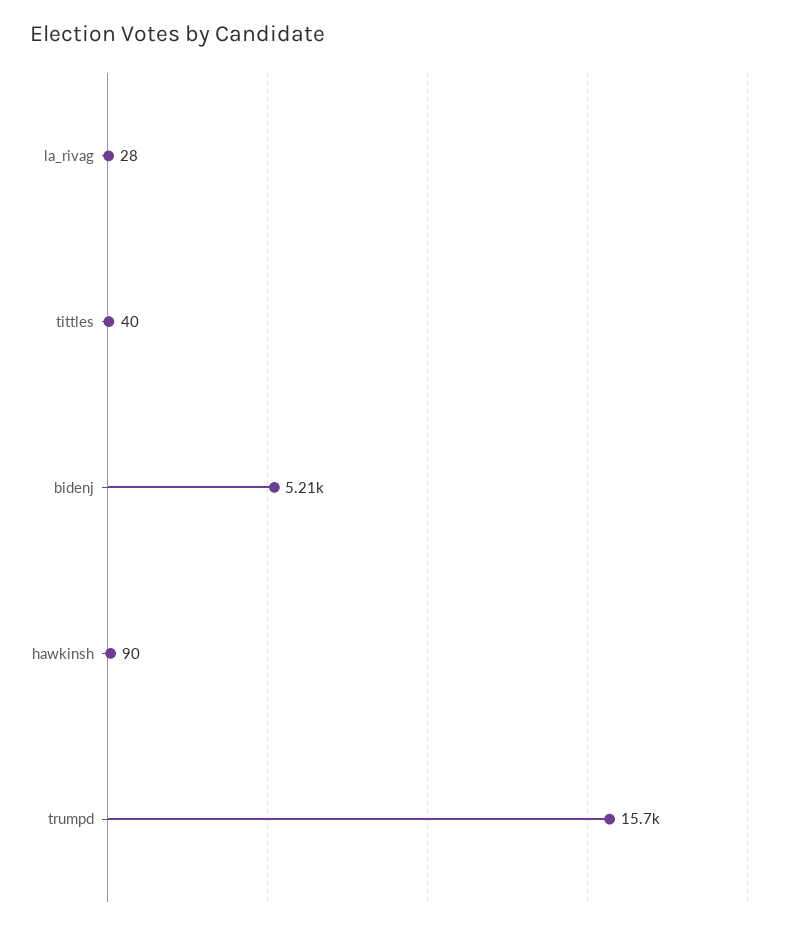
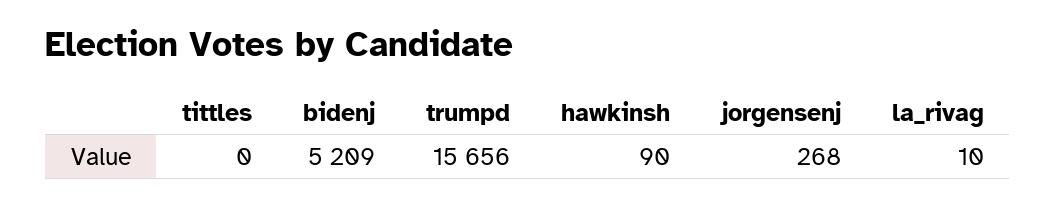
la_rivag: 28 -> 10
tittles: 40 -> 0
jorgensenj: none -> 268

